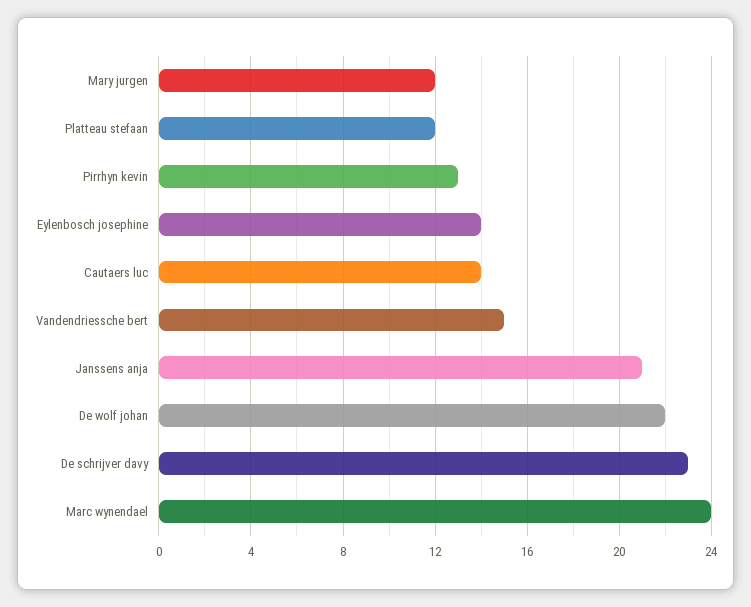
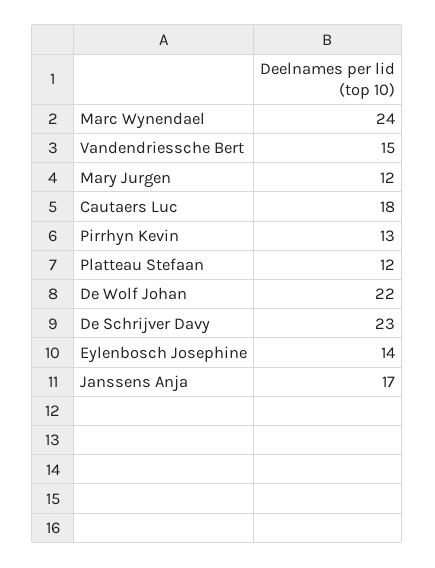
Cautaers luc: 14 -> 18
Janssens anja: 21 -> 17

